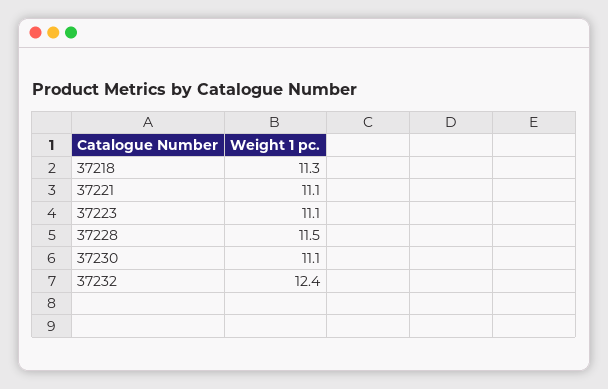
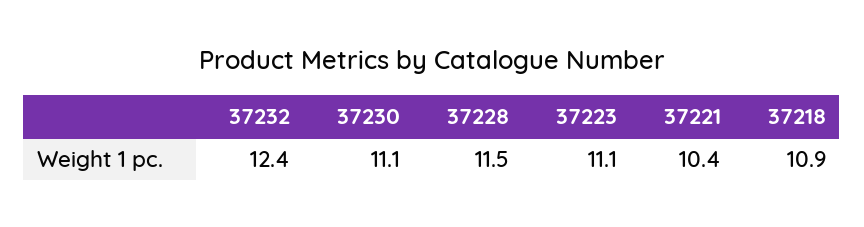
37218: 11.3 -> 10.9
37221: 11.1 -> 10.4

